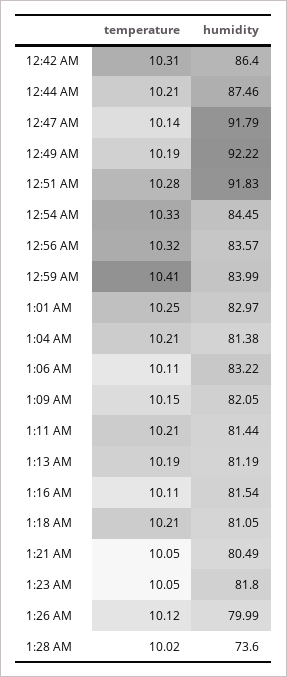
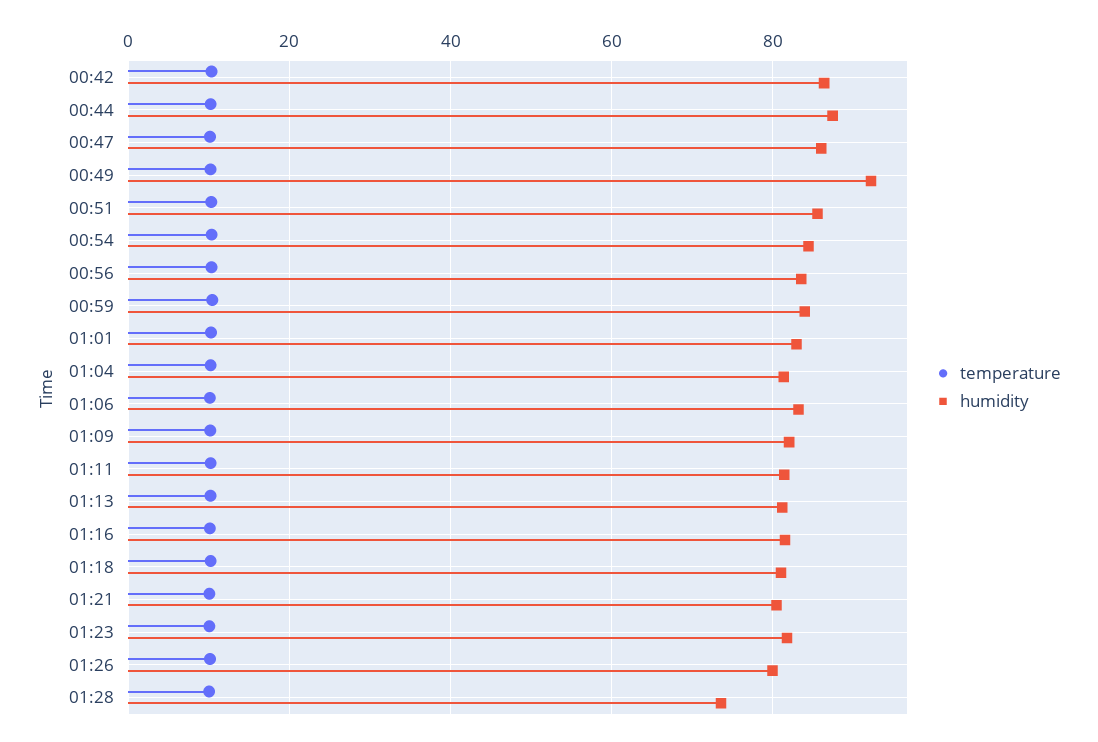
humidity, 12:47 AM: 91.79 -> 86
humidity, 12:51 AM: 91.83 -> 86

